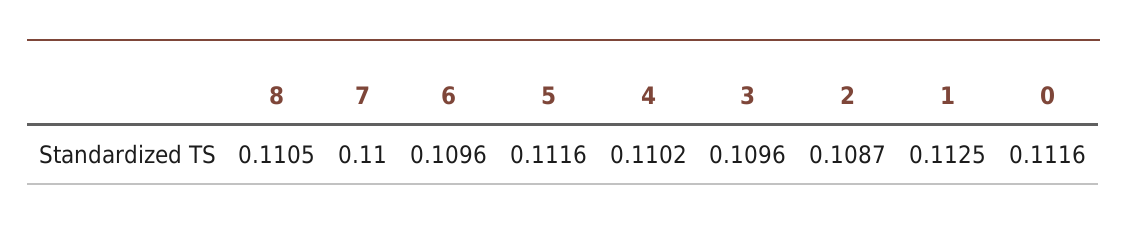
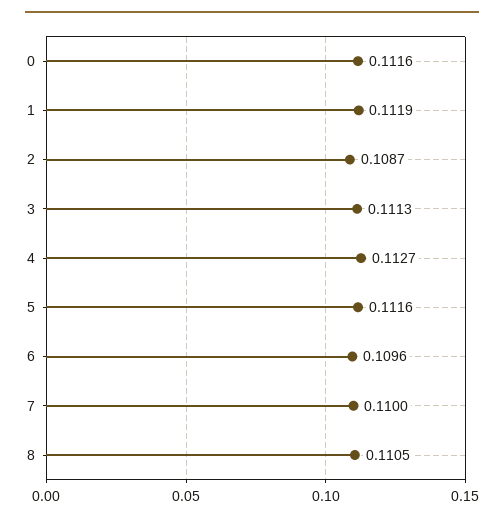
4: 0.1102 -> 0.1127
3: 0.1096 -> 0.1113
1: 0.1125 -> 0.1119

